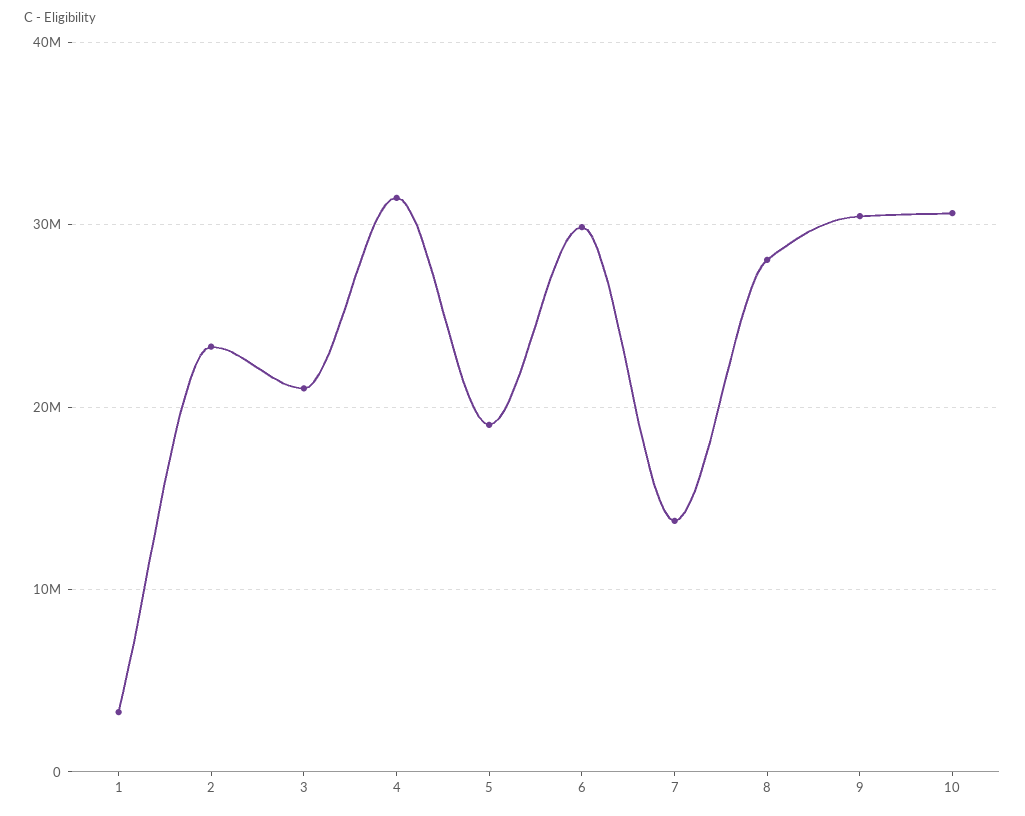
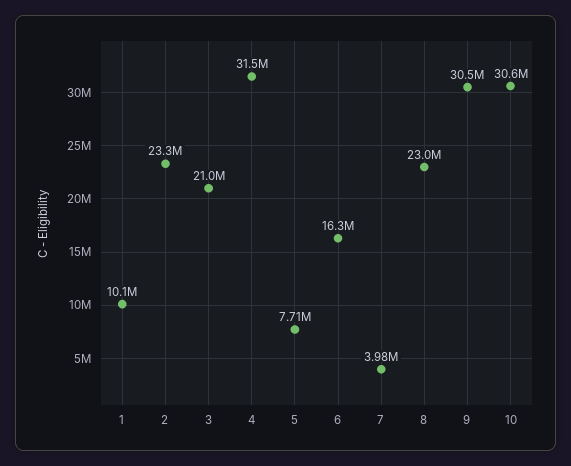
1: 3000000 -> 10100000
5: 19000000 -> 7710000
6: 30000000 -> 16300000
7: 14000000 -> 3980000
8: 28000000 -> 23000000

